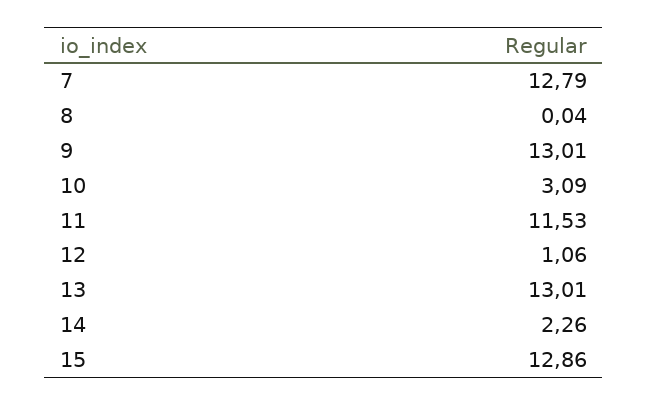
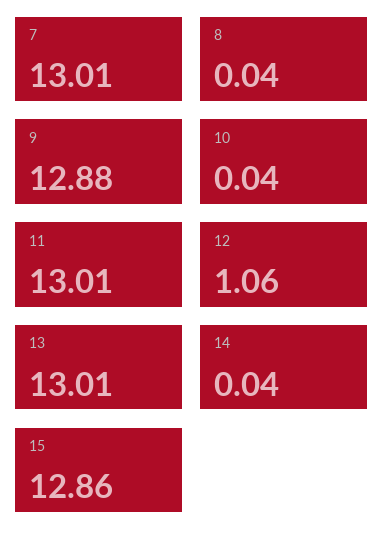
7: 12.79 -> 13.01
9: 13.01 -> 12.88
10: 3.09 -> 0.04
11: 11.53 -> 13.01
14: 2.26 -> 0.04

